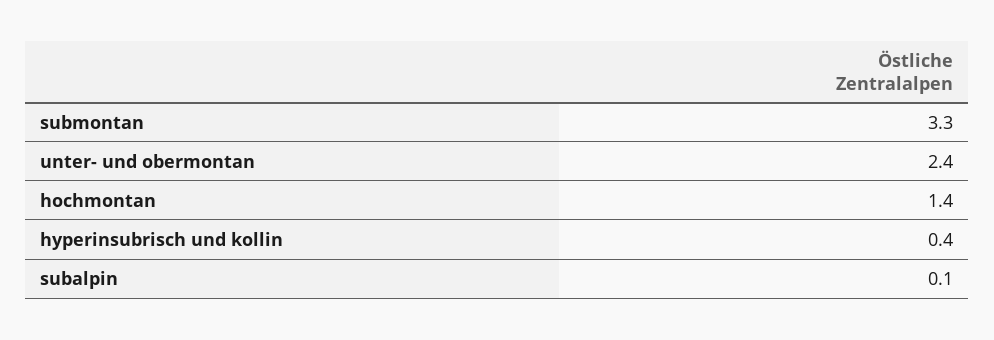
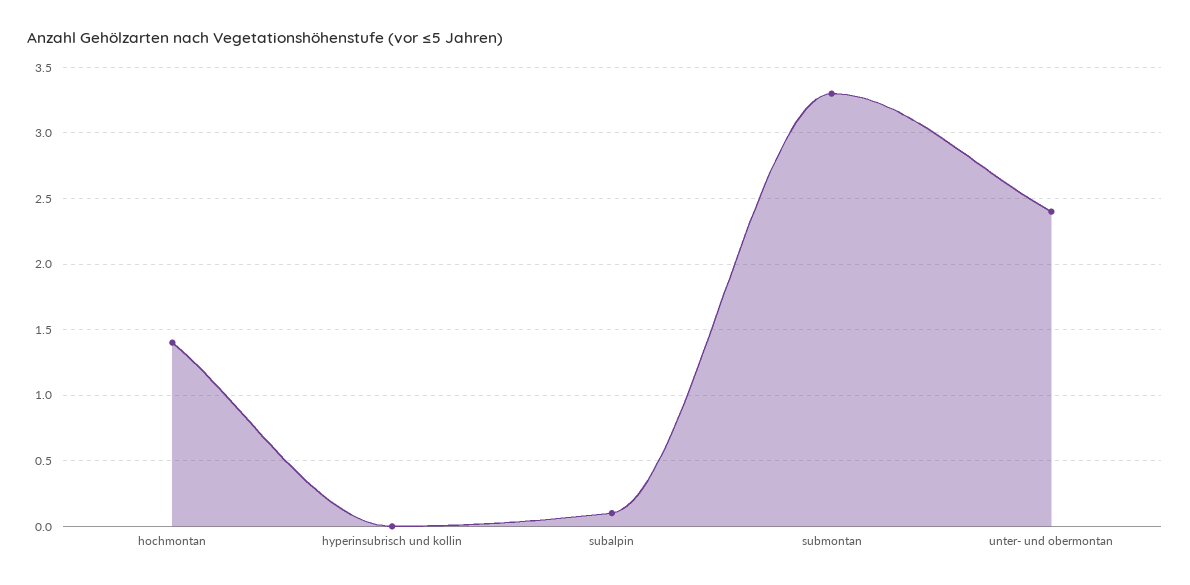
hyperinsubrisch und kollin: 0.4 -> 0

